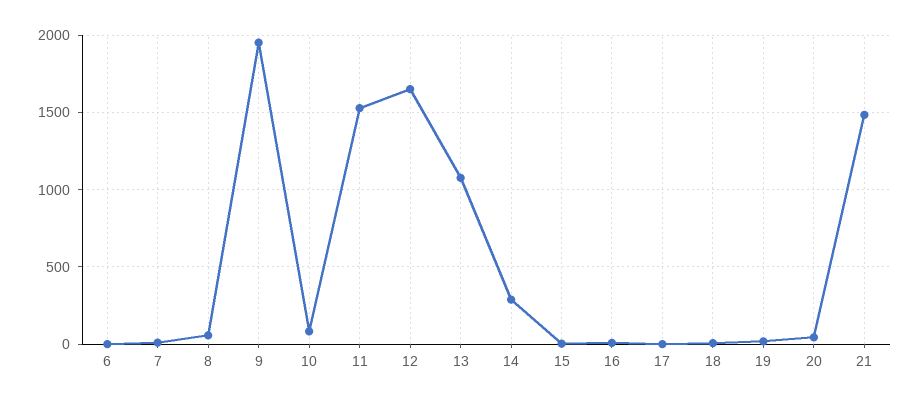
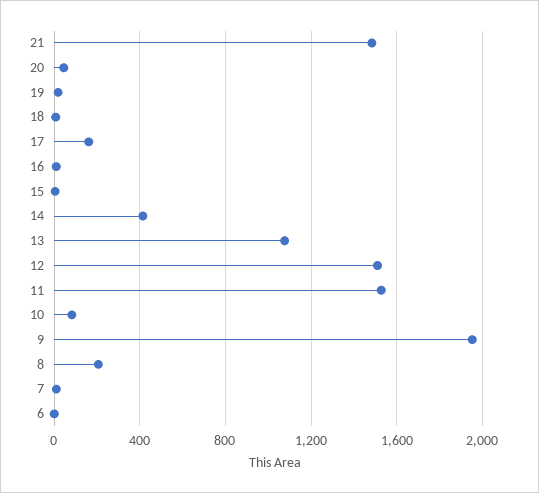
8: 50 -> 200
12: 1650 -> 1500
14: 300 -> 400
17: 0 -> 150

